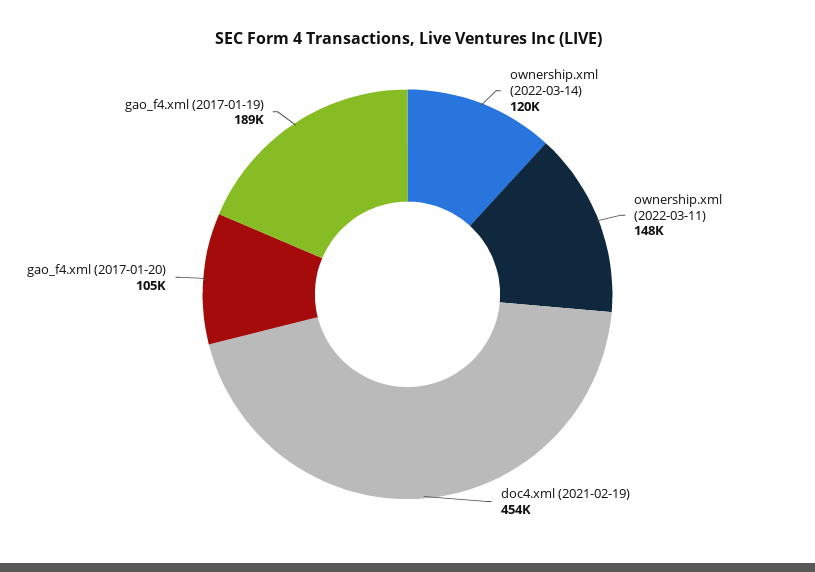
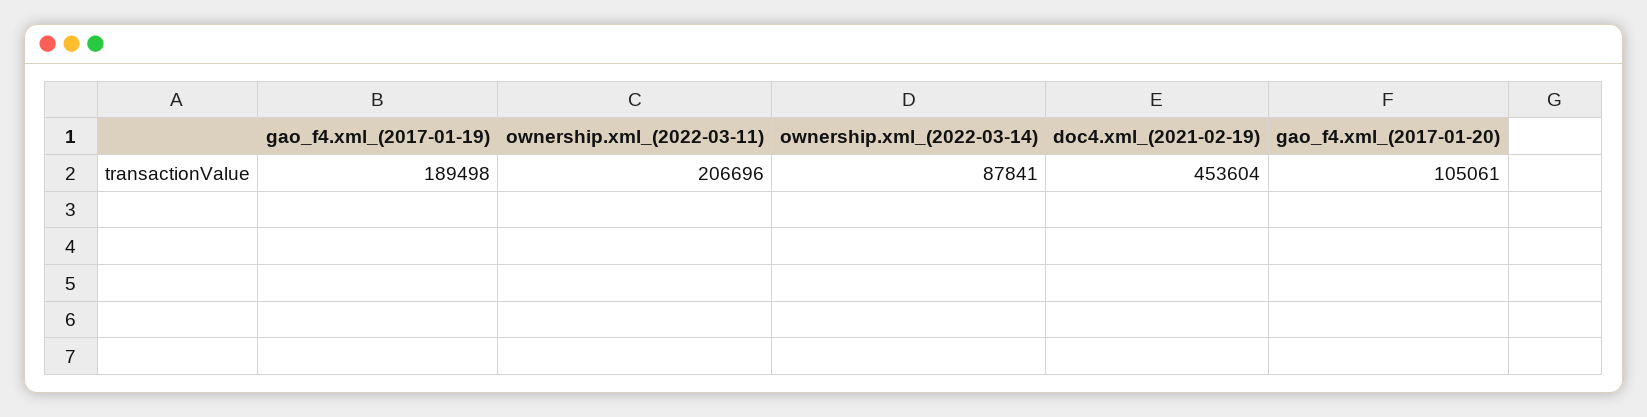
ownership.xml (2022-03-14): 120000 -> 87841
ownership.xml (2022-03-11): 148000 -> 206696

